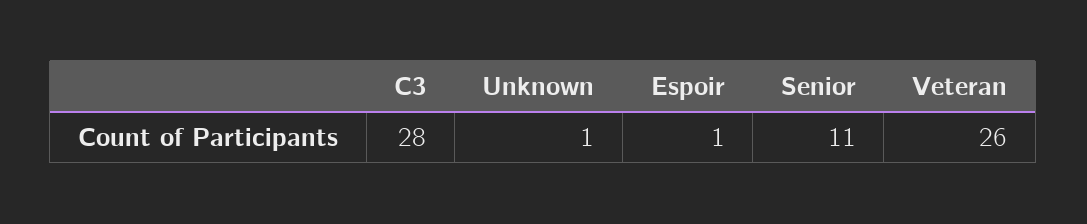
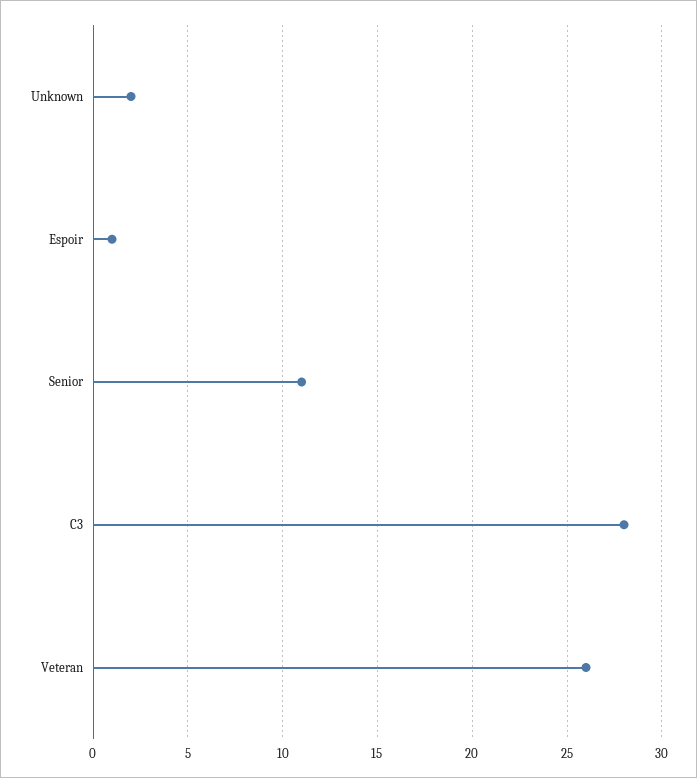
Unknown: 1 -> 2

